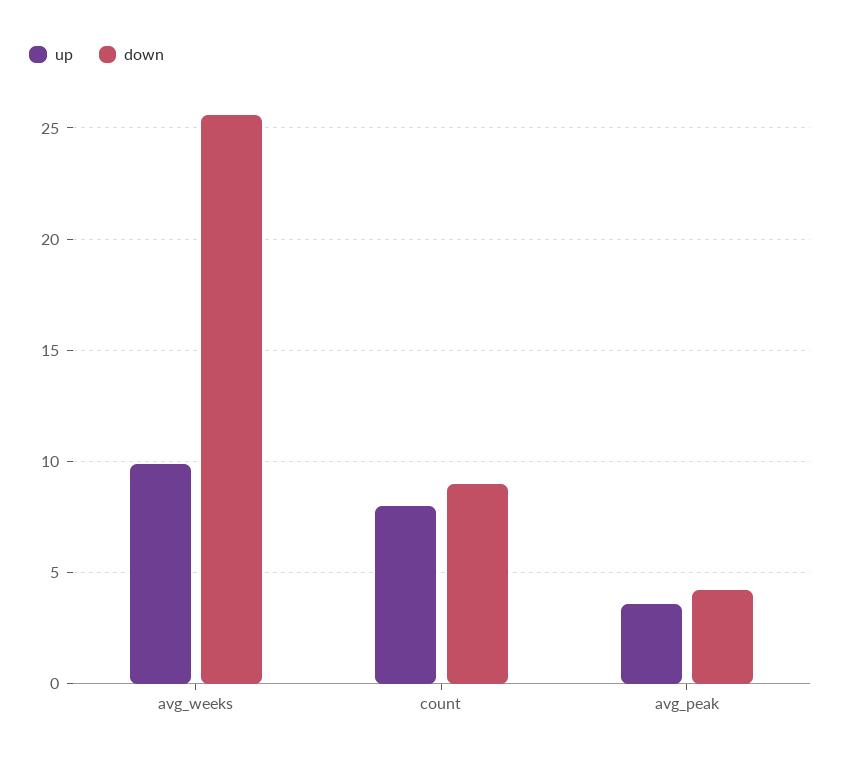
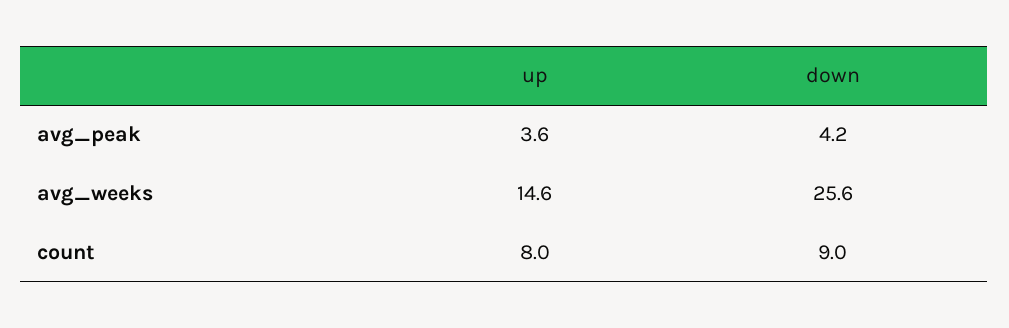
up, avg_weeks: 10 -> 14.6

